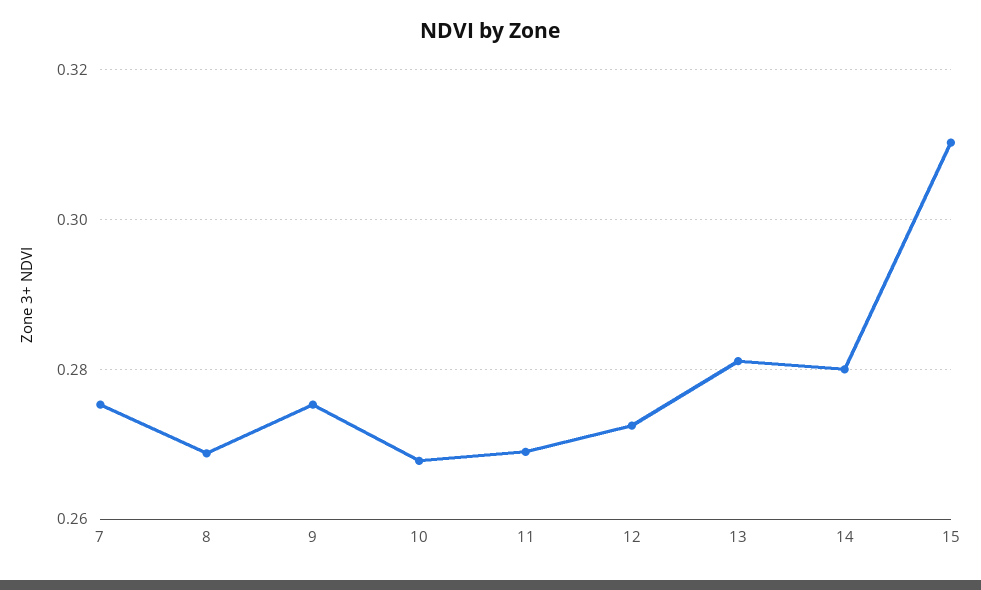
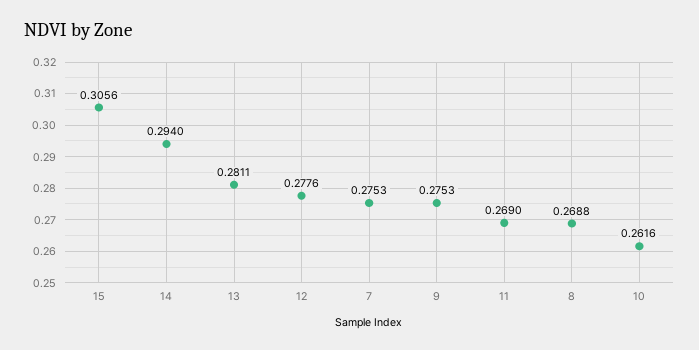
10: 0.268 -> 0.2616
12: 0.272 -> 0.2776
14: 0.28 -> 0.294
15: 0.31 -> 0.3056

